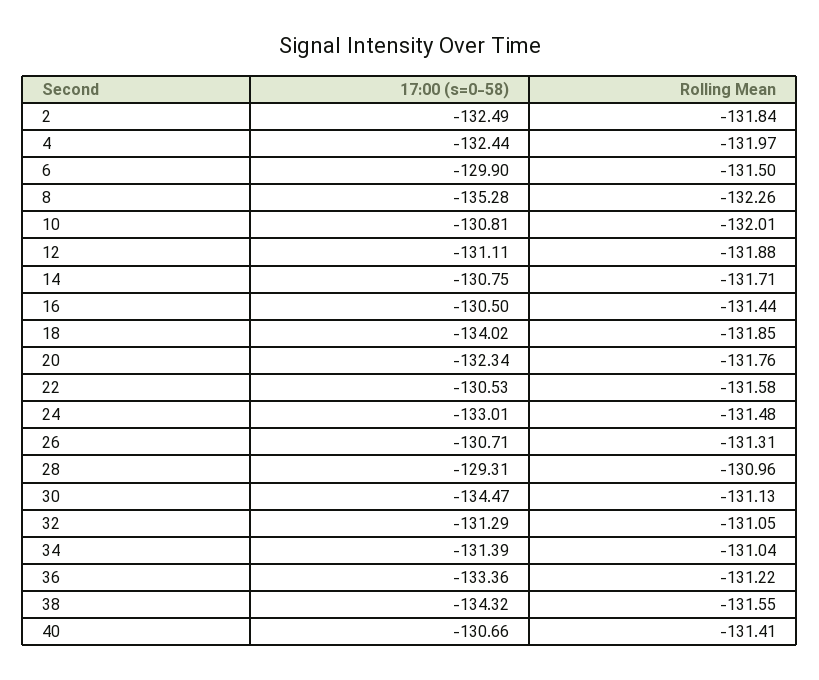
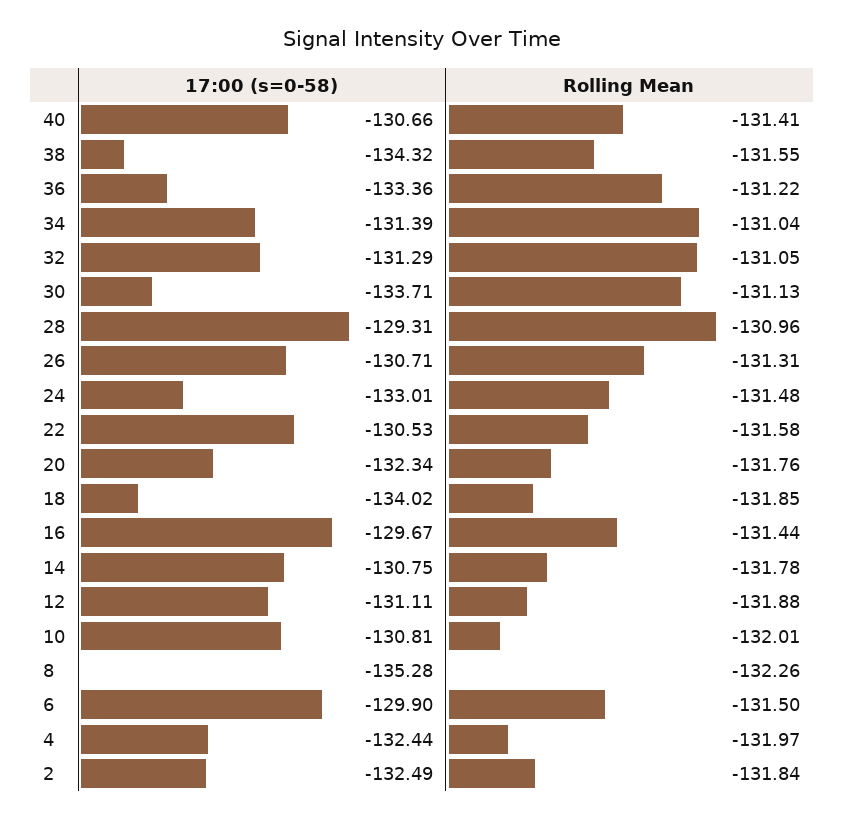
Rolling Mean, 14: -131.71 -> -131.78
17:00 (s=0-58), 16: -130.5 -> -129.67
17:00 (s=0-58), 30: -134.47 -> -133.71

